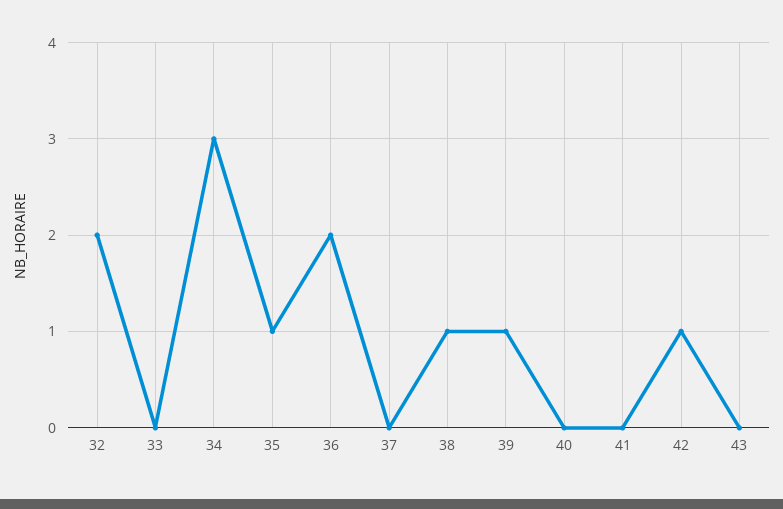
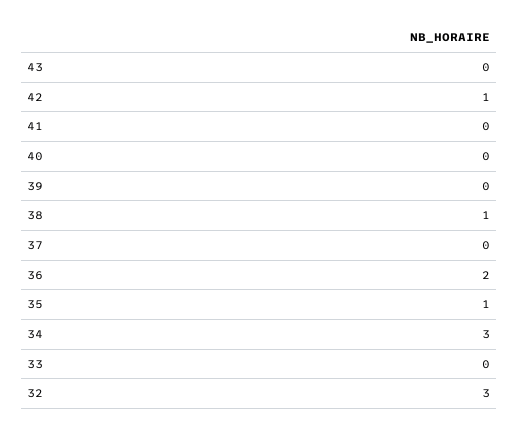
32: 2 -> 3
39: 1 -> 0

